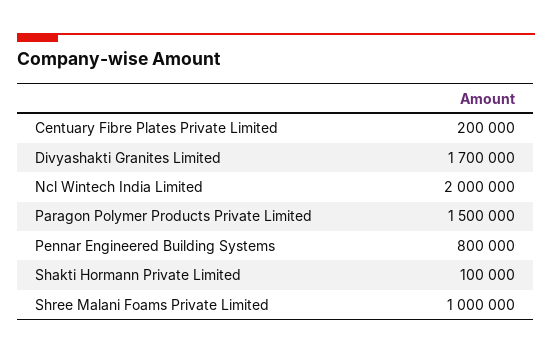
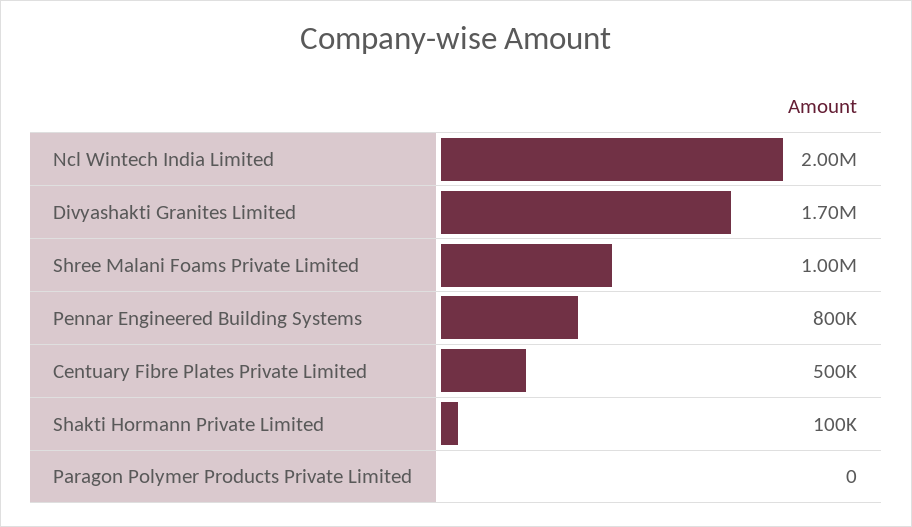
Centuary Fibre Plates Private Limited: 200000 -> 500000
Paragon Polymer Products Private Limited: 1500000 -> 0

